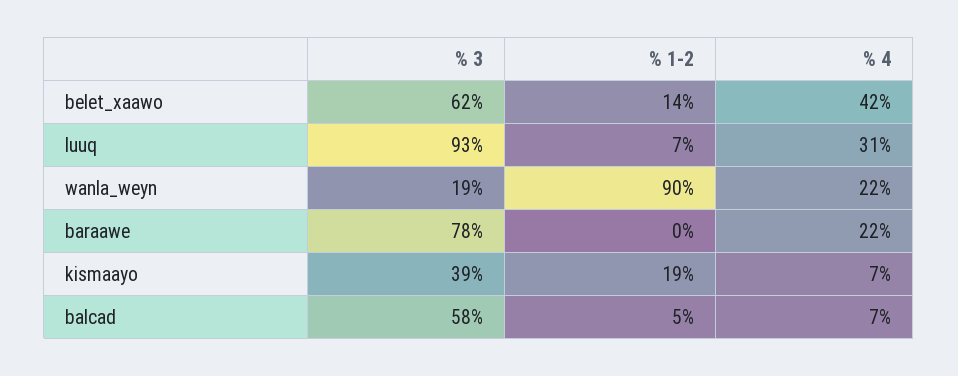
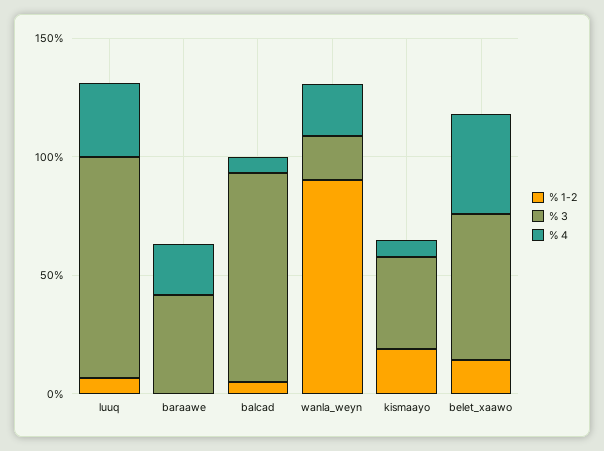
% 3, baraawe: 78 -> 40
% 3, balcad: 58 -> 90

